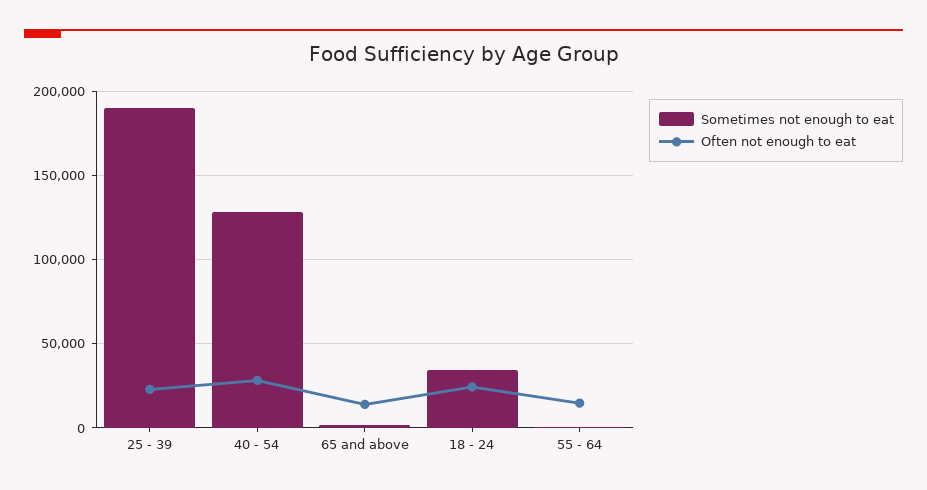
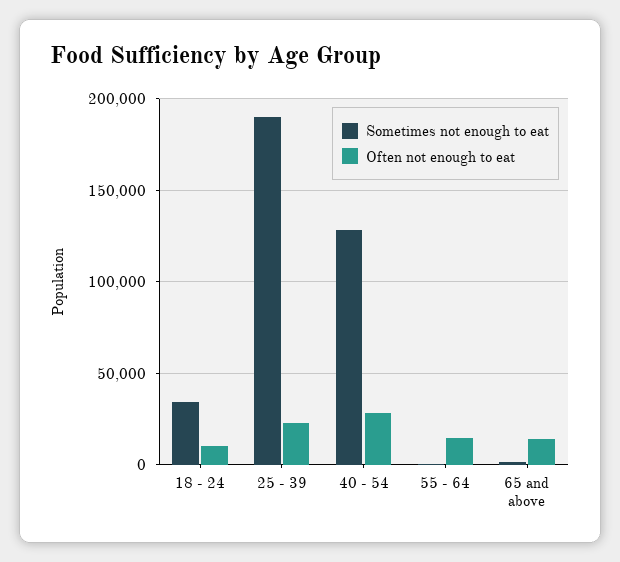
Often not enough to eat, 18 - 24: 25000 -> 10000

